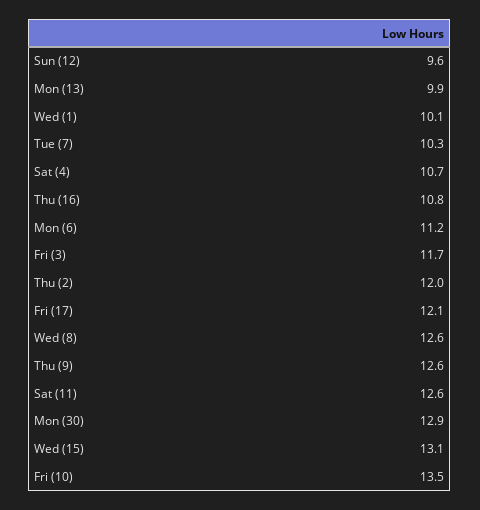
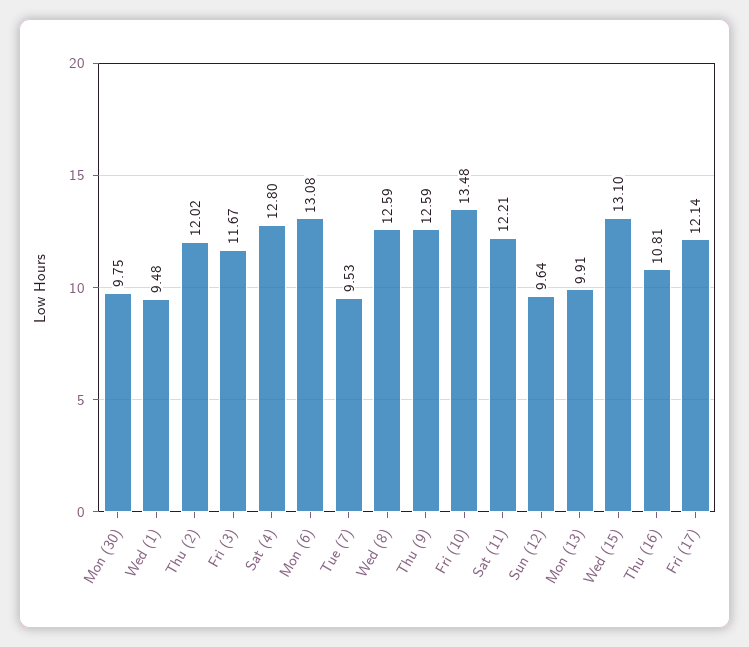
Wed (1): 10.1 -> 9.48
Tue (7): 10.3 -> 9.53
Sat (4): 10.7 -> 12.8
Mon (6): 11.2 -> 13.08
Sat (11): 12.6 -> 12.21
Mon (30): 12.9 -> 9.75

